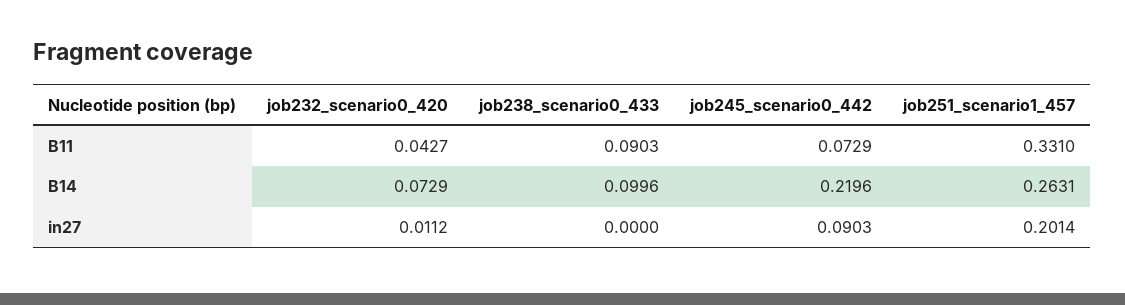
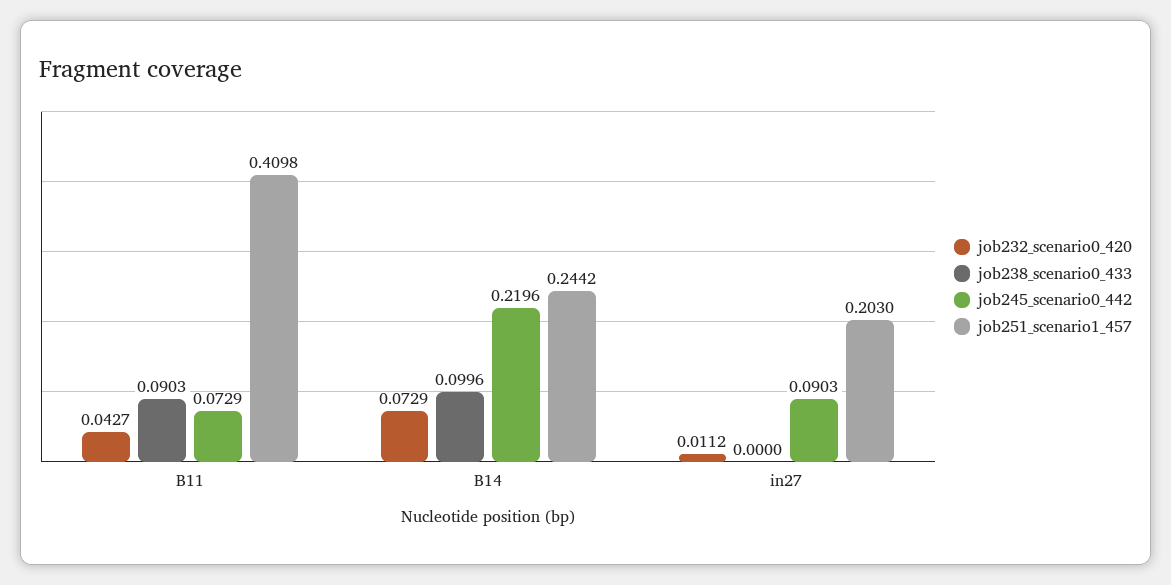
job251_scenario1_457, B11: 0.331 -> 0.4098
job251_scenario1_457, B14: 0.2631 -> 0.2442
job251_scenario1_457, in27: 0.2014 -> 0.203

